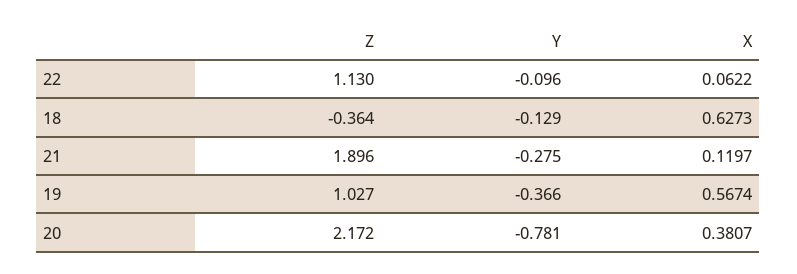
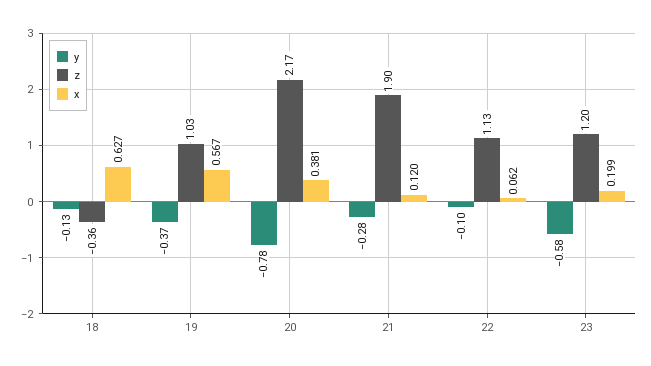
Y, 23: none -> -0.58
Z, 23: none -> 1.2
X, 23: none -> 0.199

